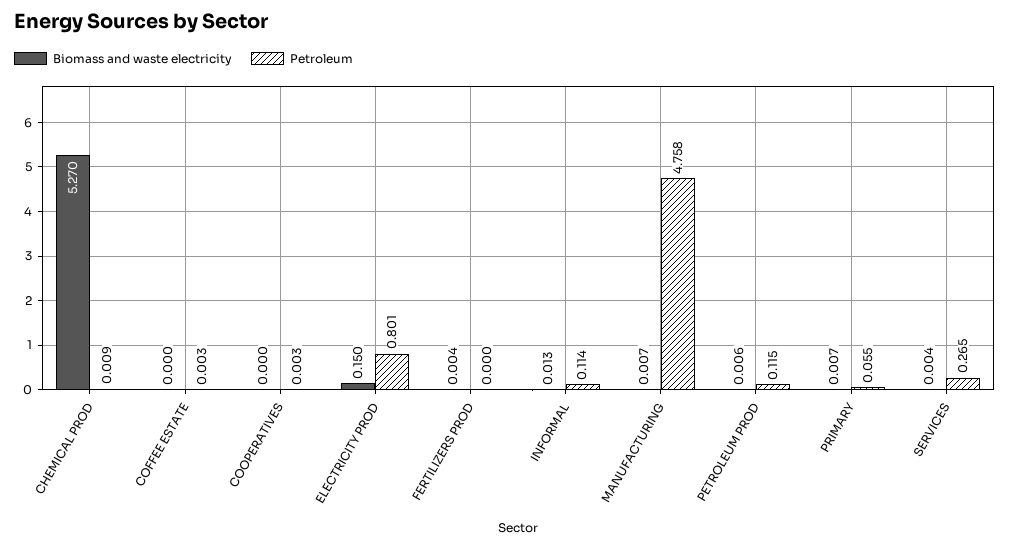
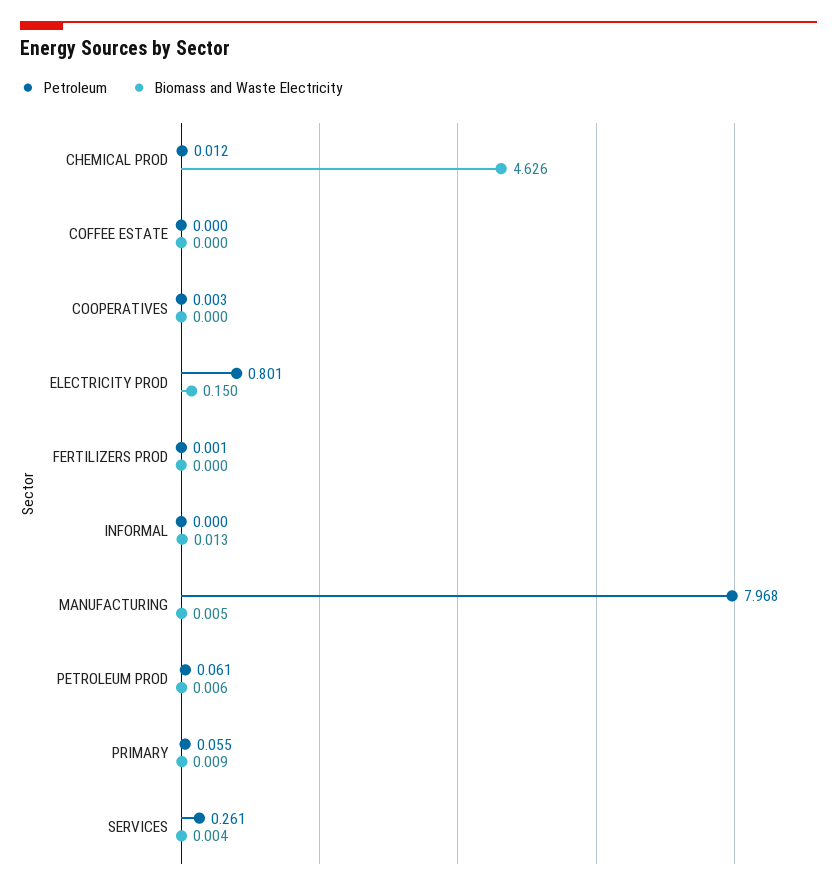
Biomass and waste electricity, CHEMICAL PROD: 5.27 -> 4.626
Petroleum, CHEMICAL PROD: 0.009 -> 0.012
Petroleum, COFFEE ESTATE: 0.003 -> 0
Biomass and waste electricity, FERTILIZERS PROD: 0.004 -> 0
Petroleum, FERTILIZERS PROD: 0 -> 0.001
Petroleum, INFORMAL: 0.114 -> 0
Biomass and waste electricity, MANUFACTURING: 0.007 -> 0.005
Petroleum, MANUFACTURING: 4.758 -> 7.968
Petroleum, PETROLEUM PROD: 0.115 -> 0.061
Biomass and waste electricity, PRIMARY: 0.007 -> 0.009
Petroleum, SERVICES: 0.265 -> 0.261

